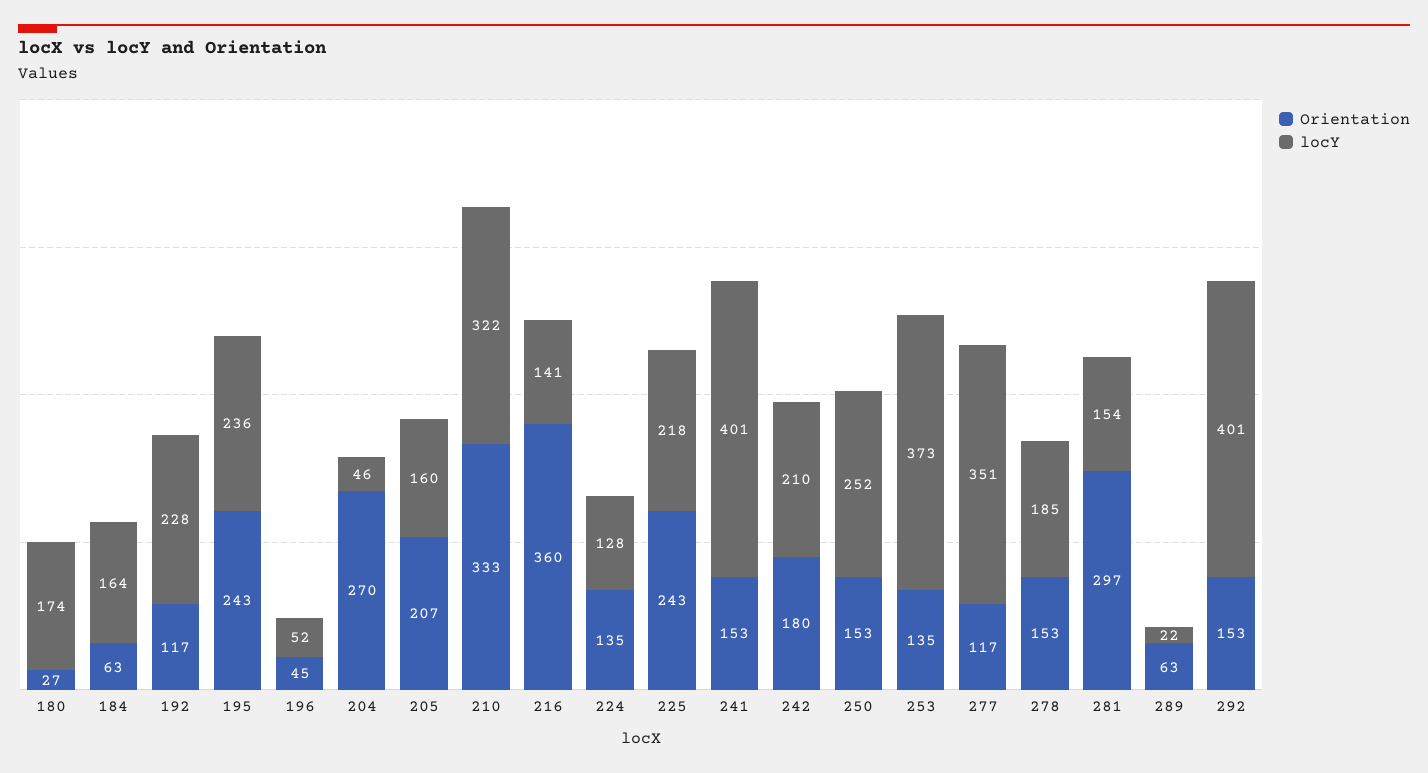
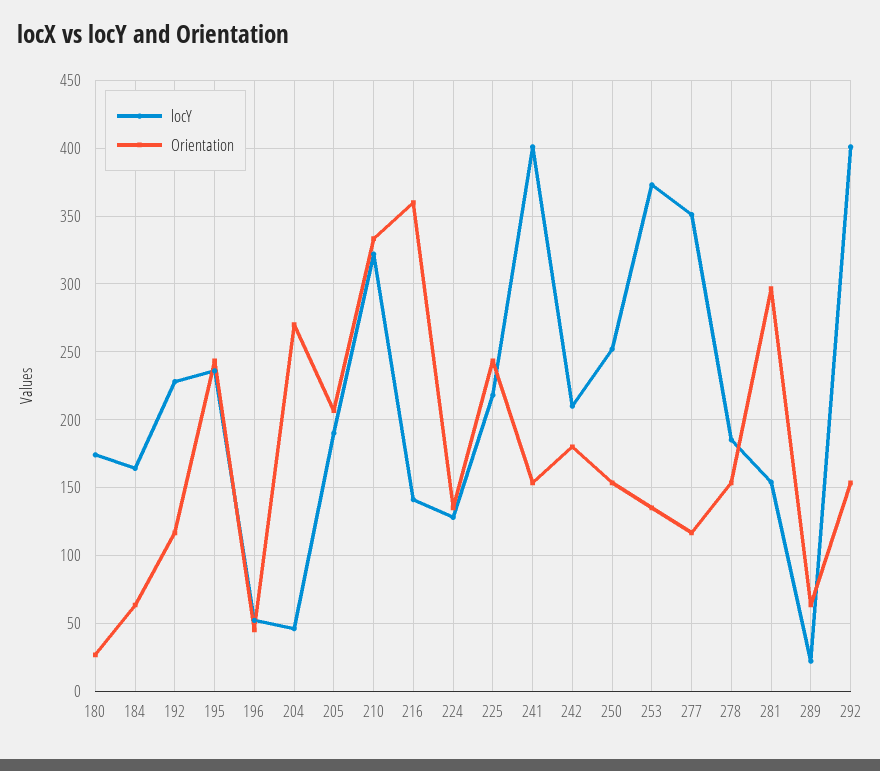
locY, 205: 160 -> 190

